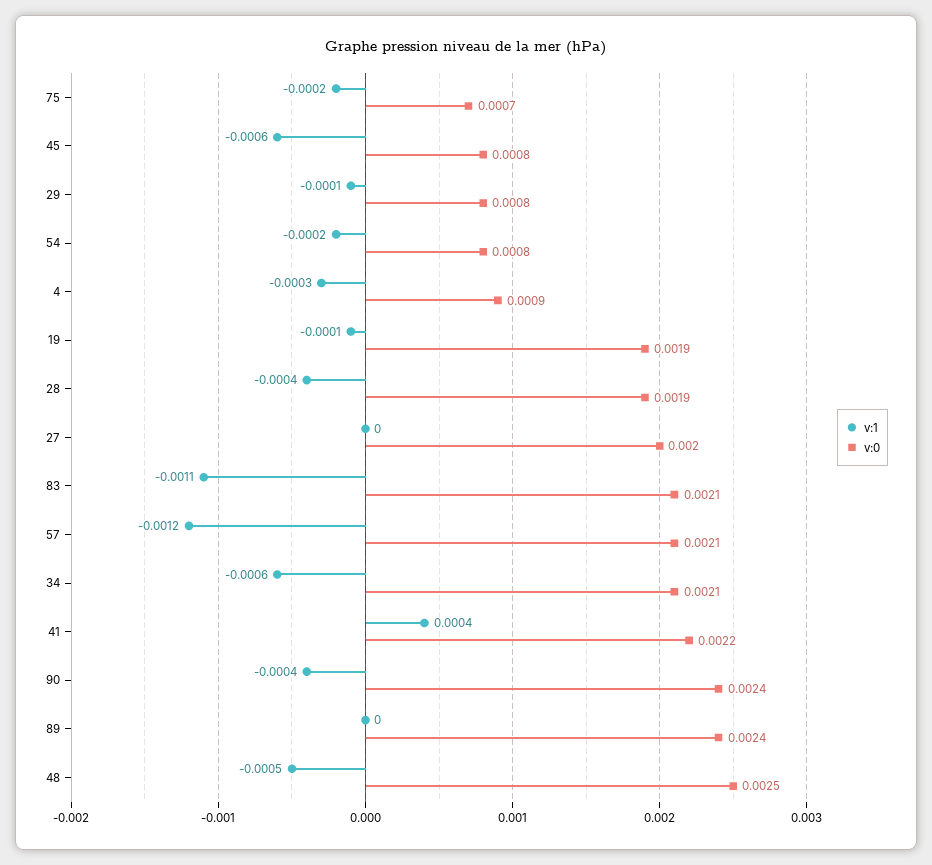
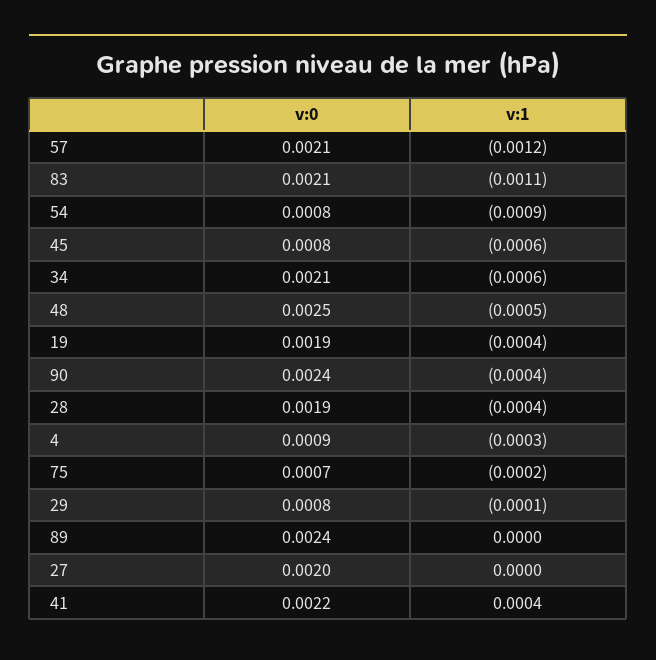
v:1, 54: -0.0002 -> -0.0009
v:1, 19: -0.0001 -> -0.0004

